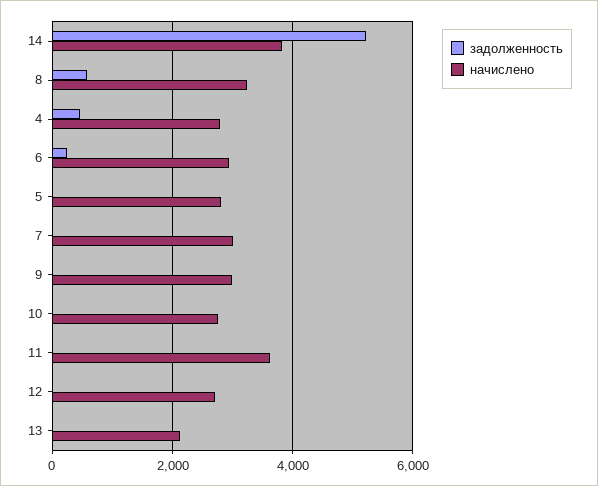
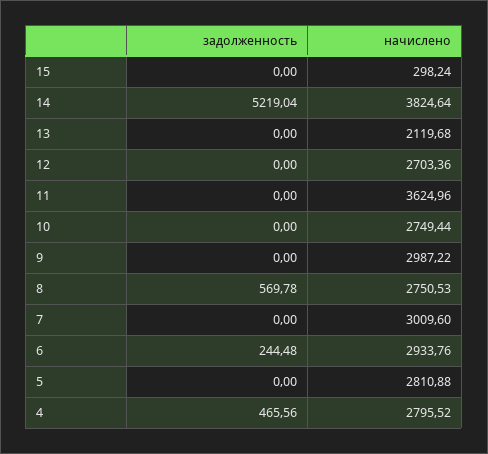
начислено, 8: 3200 -> 2750.53
задолженность, 15: none -> 0
начислено, 15: none -> 298.24

